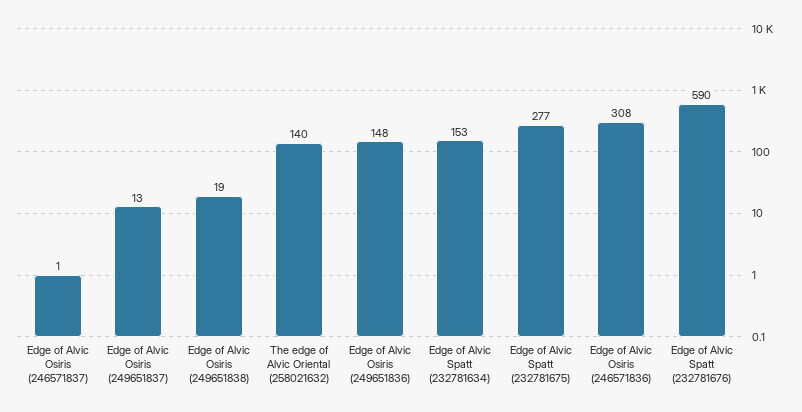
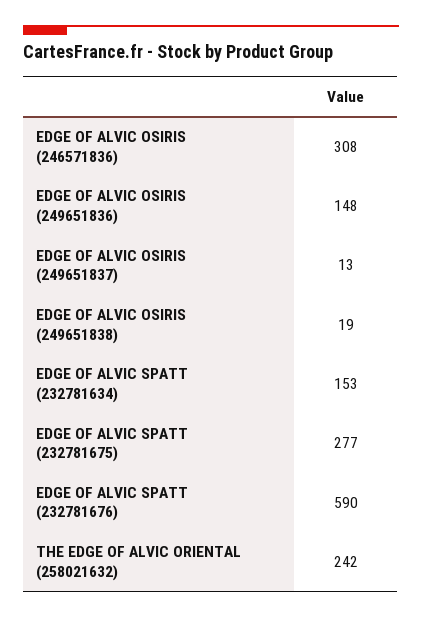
Edge of Alvic Osiris (246571837): 1 -> none
The edge of Alvic Oriental (258021632): 140 -> 242

